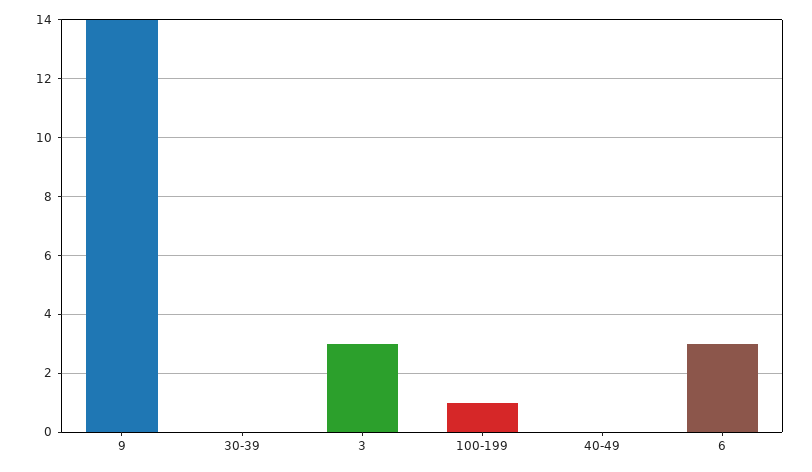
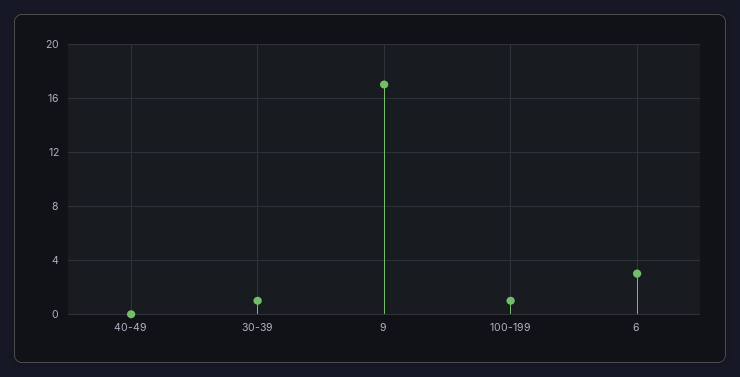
9: 14 -> 17
30-39: 0 -> 1
3: 3 -> none

